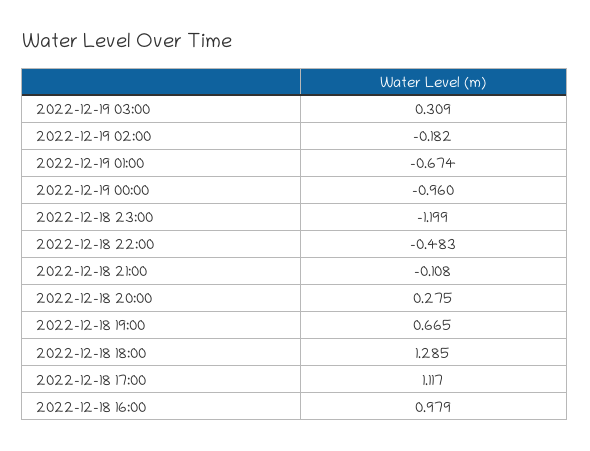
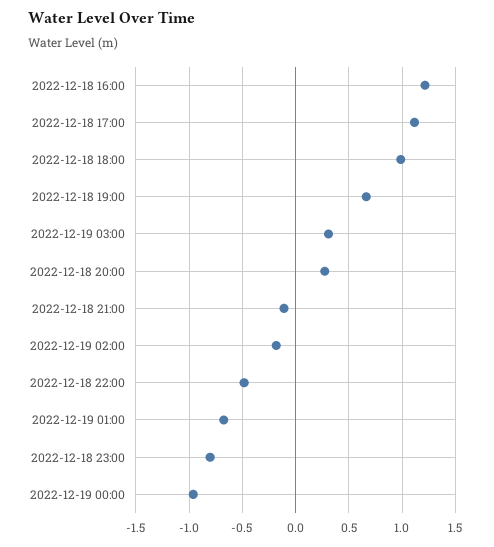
2022-12-18 23:00: -1.199 -> -0.8
2022-12-18 18:00: 1.285 -> 1
2022-12-18 16:00: 0.979 -> 1.2

